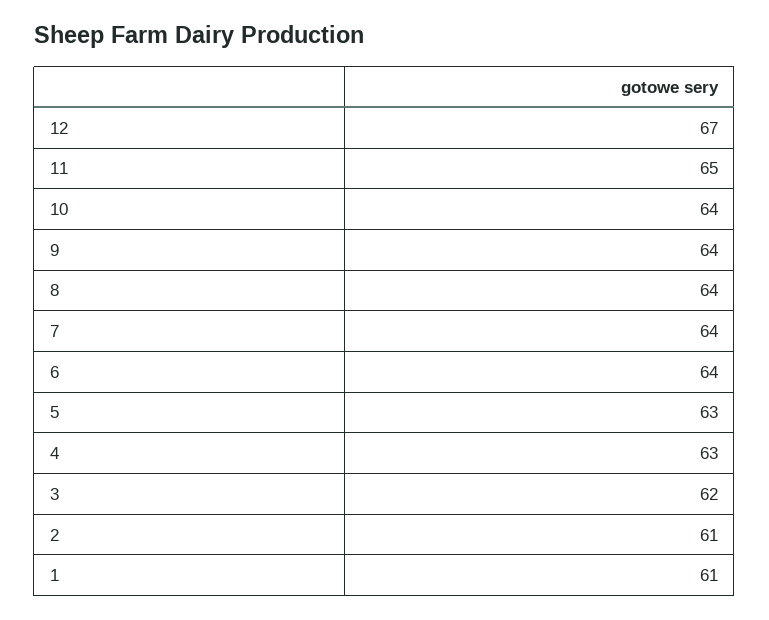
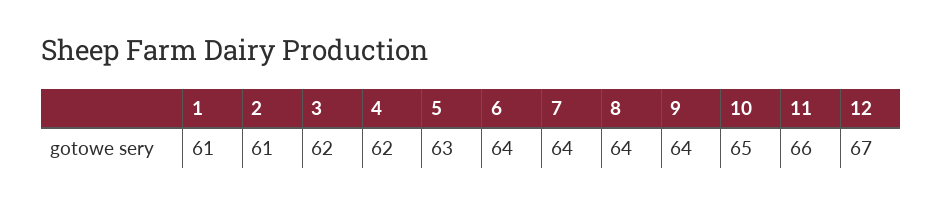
11: 65 -> 66
10: 64 -> 65
4: 63 -> 62

